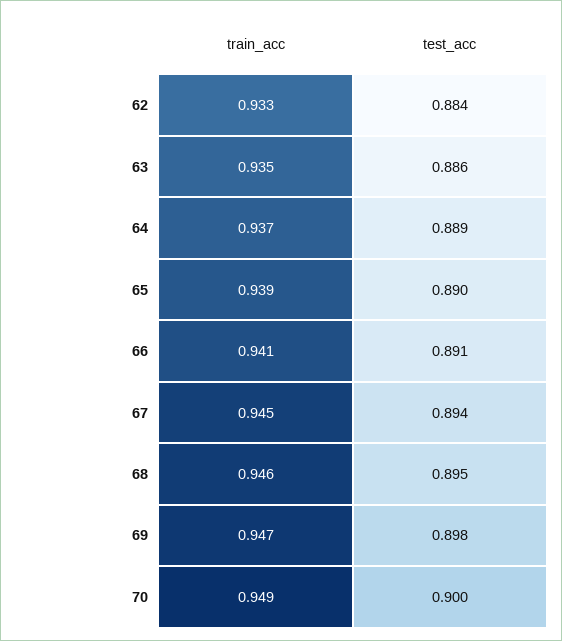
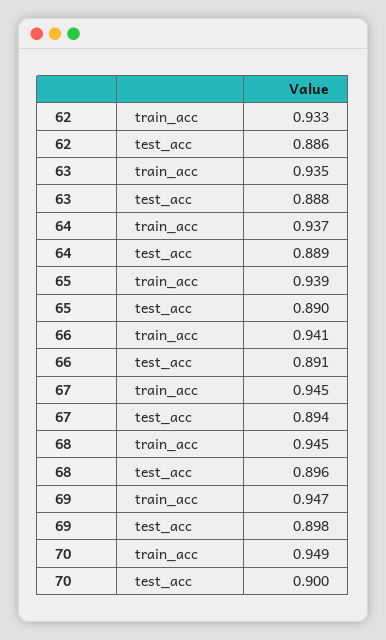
test_acc, 62: 0.884 -> 0.886
test_acc, 63: 0.886 -> 0.888
train_acc, 68: 0.946 -> 0.945
test_acc, 68: 0.895 -> 0.896

